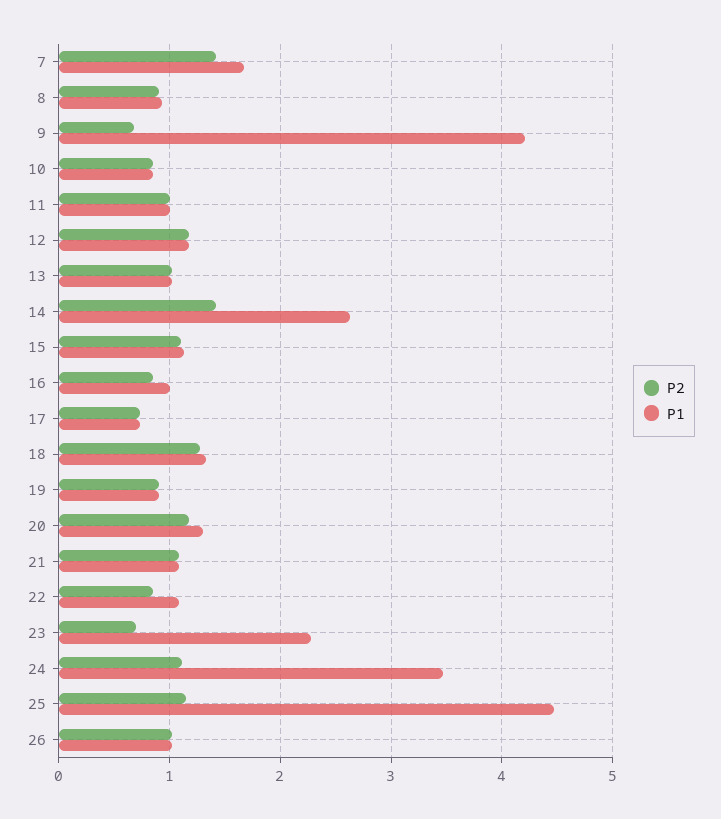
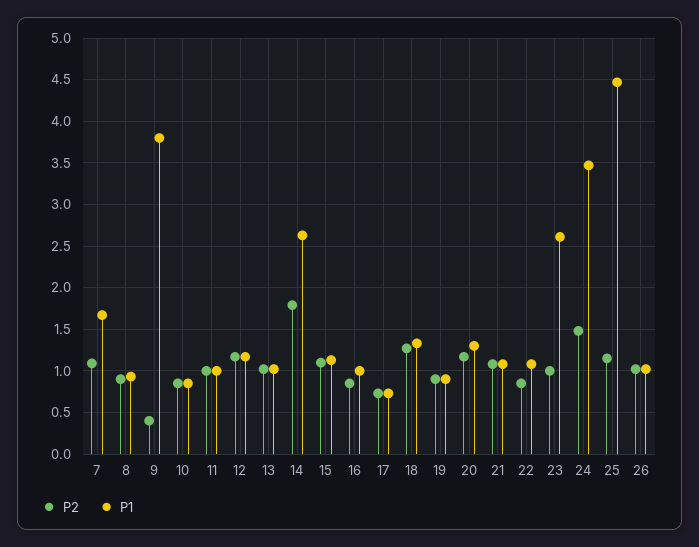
P2, 7: 1.4 -> 1.1
P2, 9: 0.7 -> 0.4
P1, 9: 4.2 -> 3.8
P2, 14: 1.4 -> 1.8
P2, 23: 0.7 -> 1
P1, 23: 2.3 -> 2.6
P2, 24: 1.1 -> 1.5

